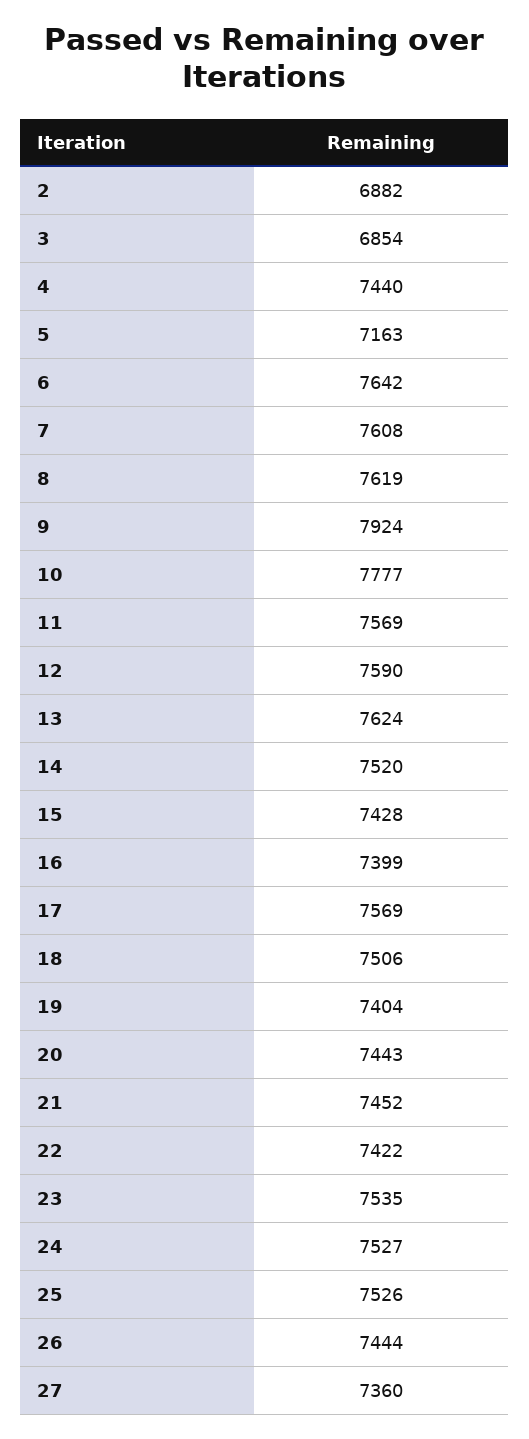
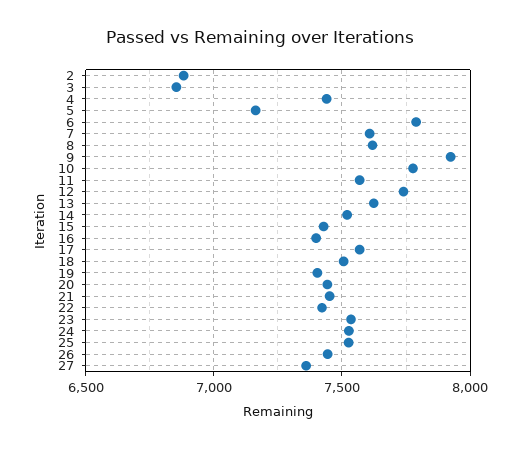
6: 7642 -> 7800
12: 7590 -> 7750

